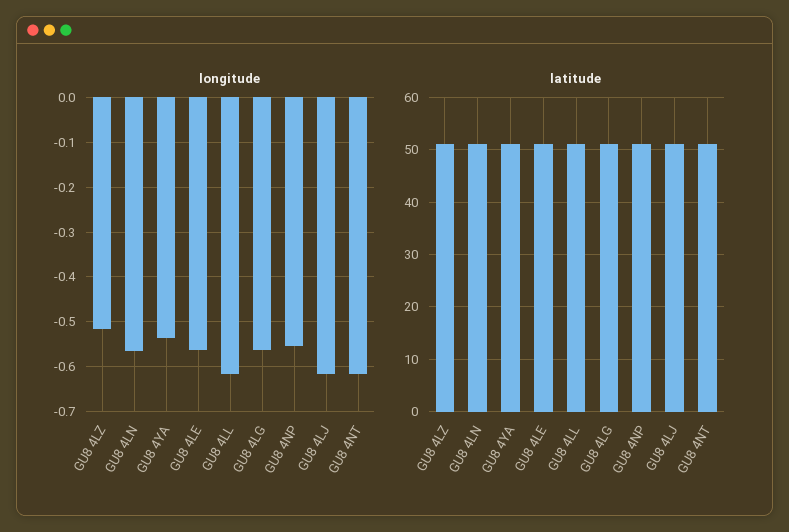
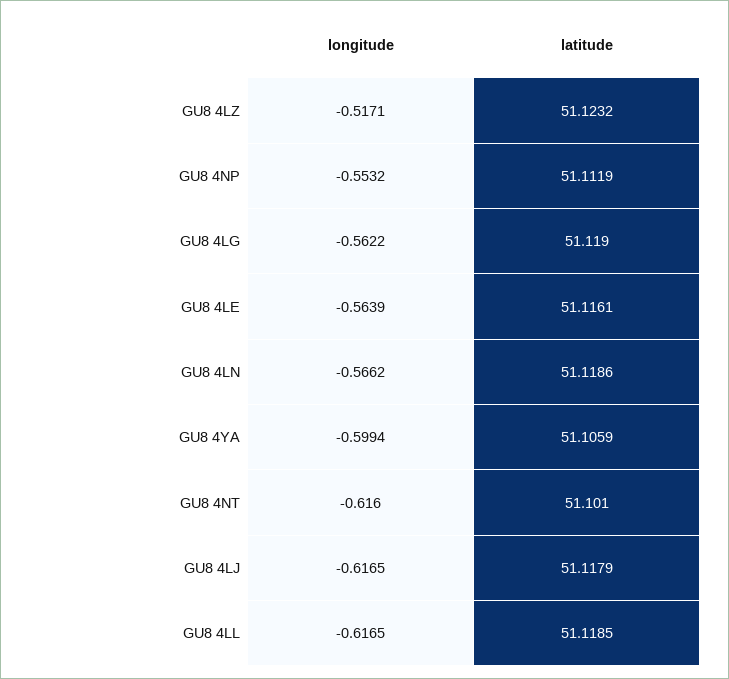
longitude, GU8 4YA: -0.54 -> -0.5994

